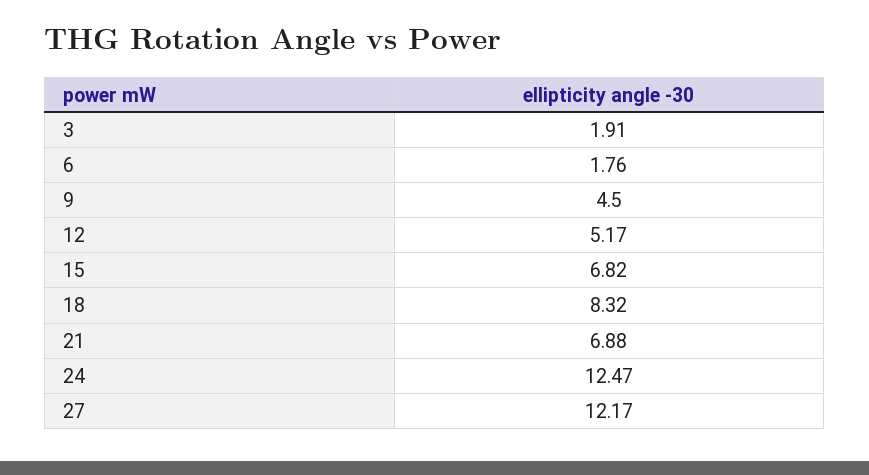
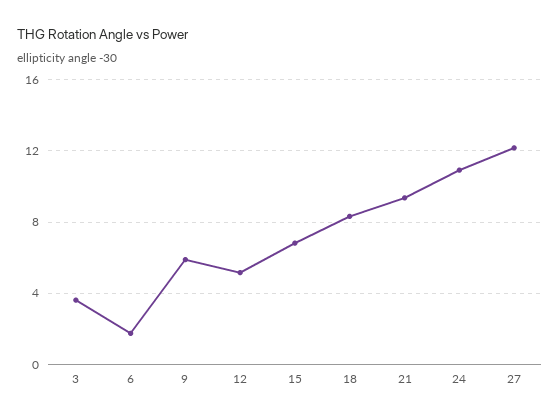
3: 1.91 -> 3.5
9: 4.5 -> 6
21: 6.88 -> 9.5
24: 12.47 -> 11

